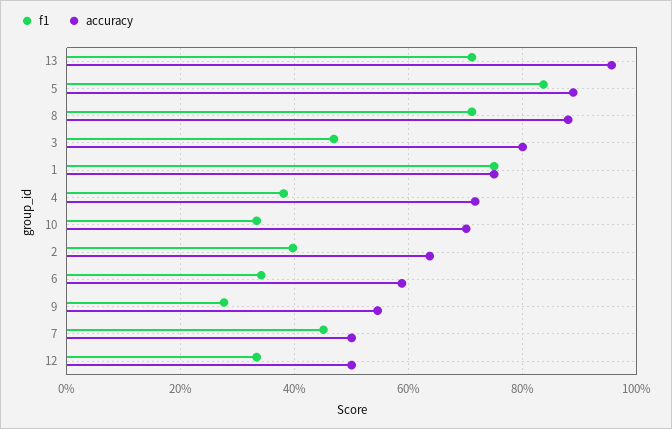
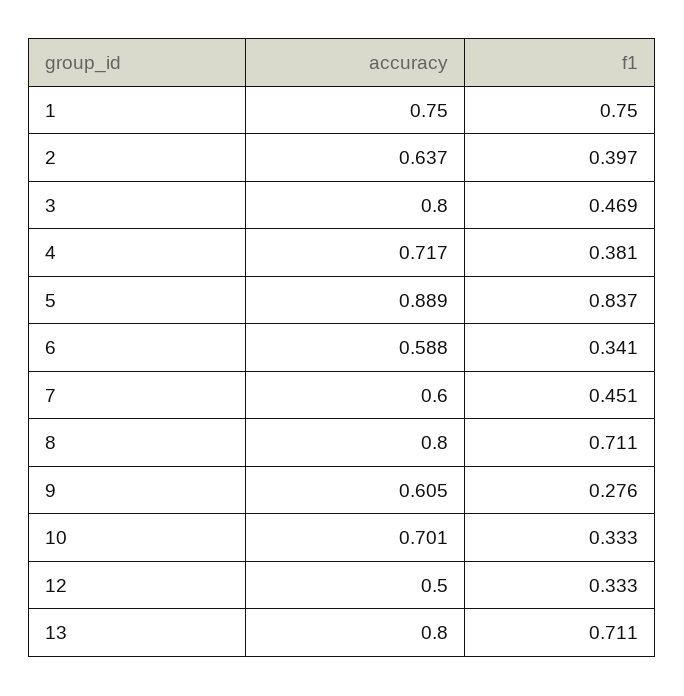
accuracy, 13: 0.96 -> 0.8
accuracy, 8: 0.88 -> 0.8
accuracy, 9: 0.54 -> 0.605
accuracy, 7: 0.5 -> 0.6

